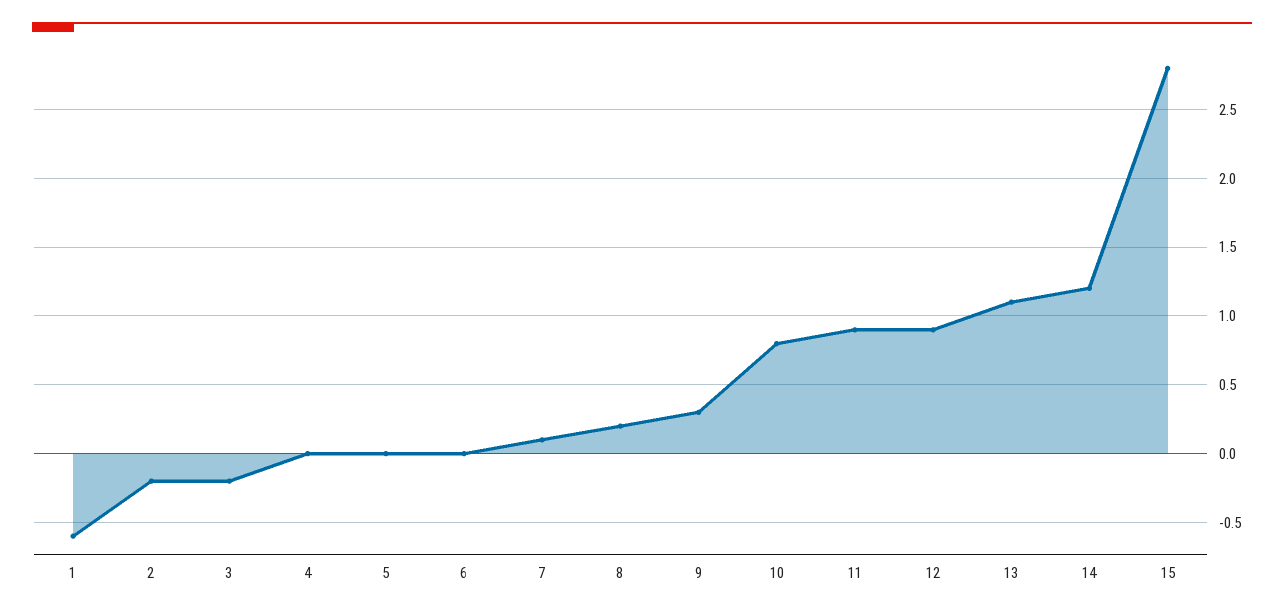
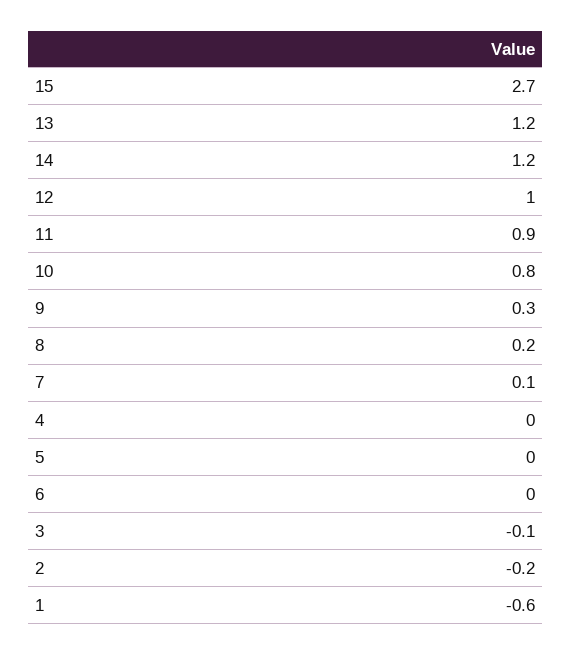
3: -0.2 -> -0.1
12: 0.9 -> 1
13: 1.1 -> 1.2
15: 2.8 -> 2.7

